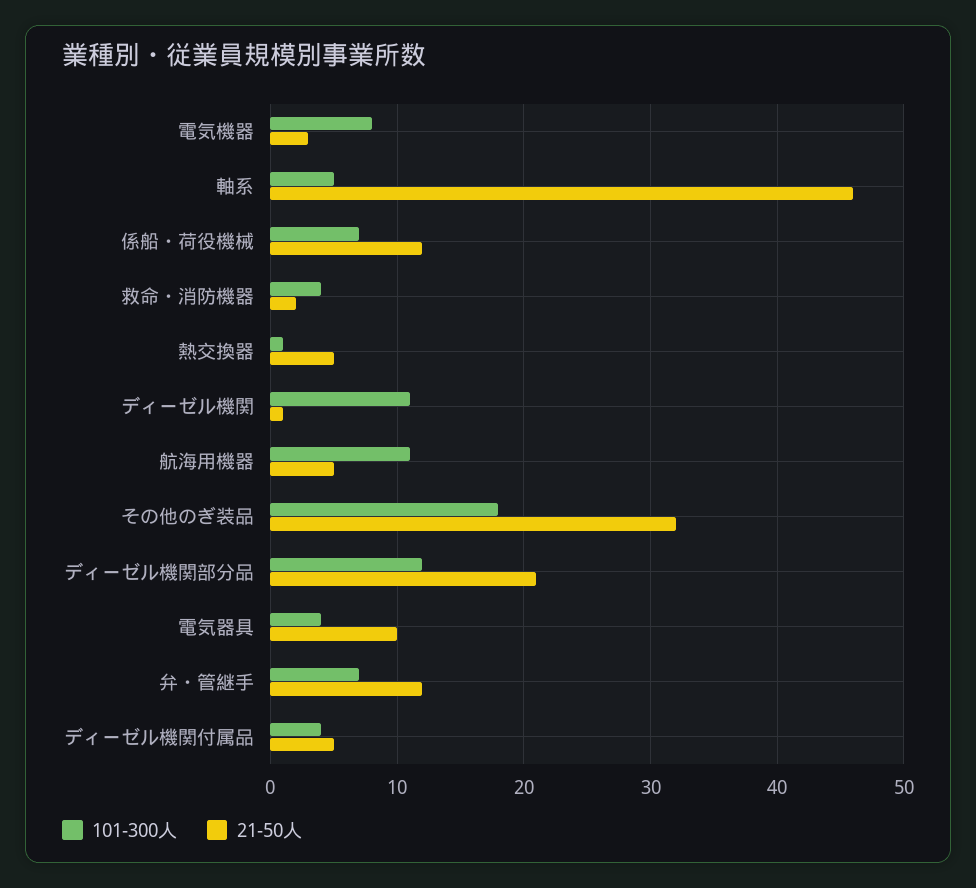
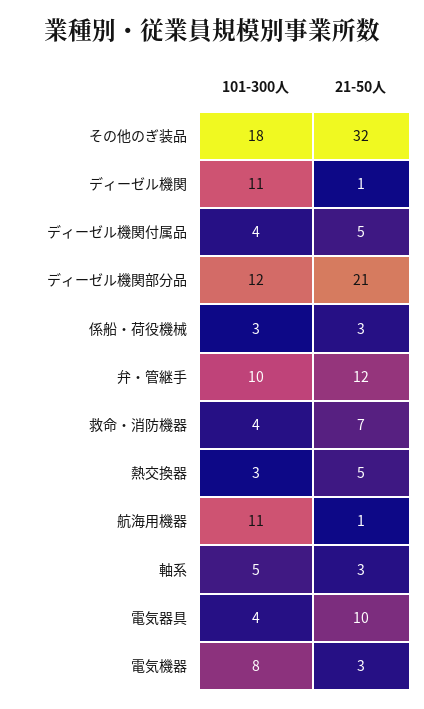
21-50人, 軸系: 46 -> 3
101-300人, 係船・荷役機械: 7 -> 3
21-50人, 係船・荷役機械: 12 -> 3
21-50人, 救命・消防機器: 2 -> 7
101-300人, 熱交換器: 1 -> 3
21-50人, 航海用機器: 5 -> 1
101-300人, 弁・管継手: 7 -> 10

